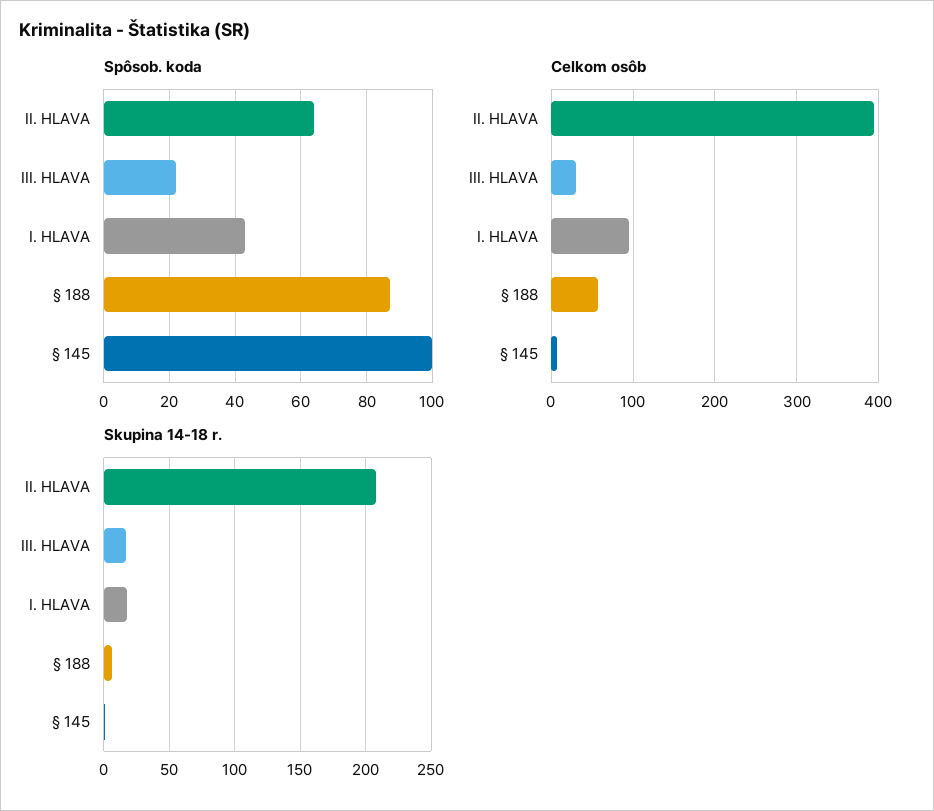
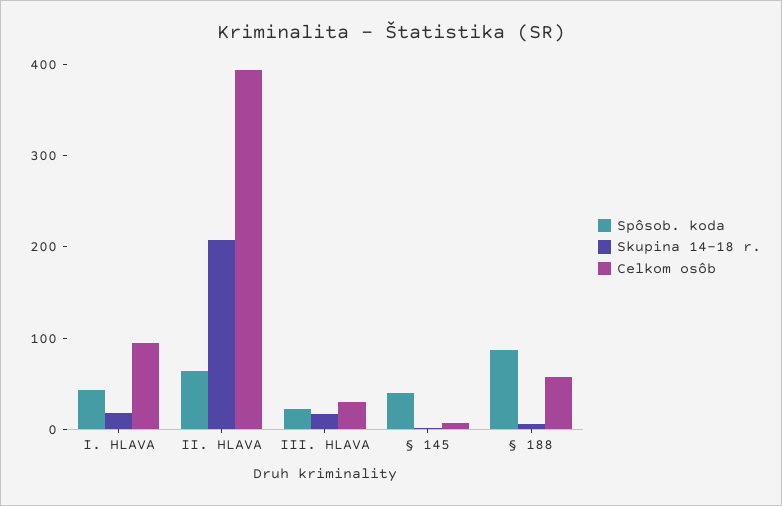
Spôsob. koda, § 145: 100 -> 40

